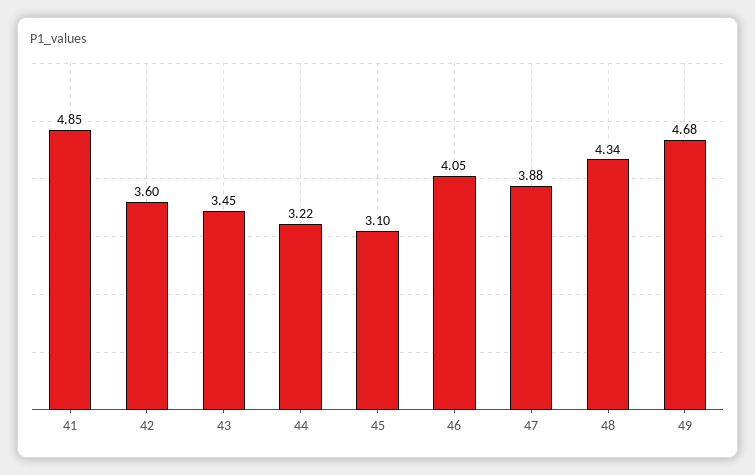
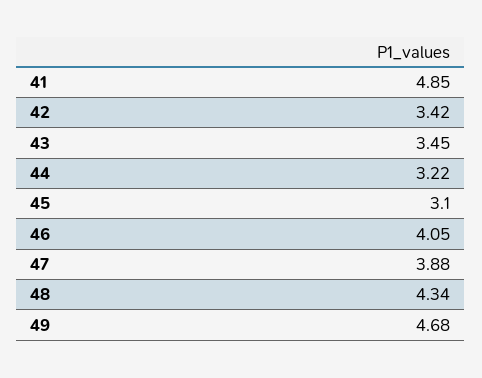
42: 3.6 -> 3.42

